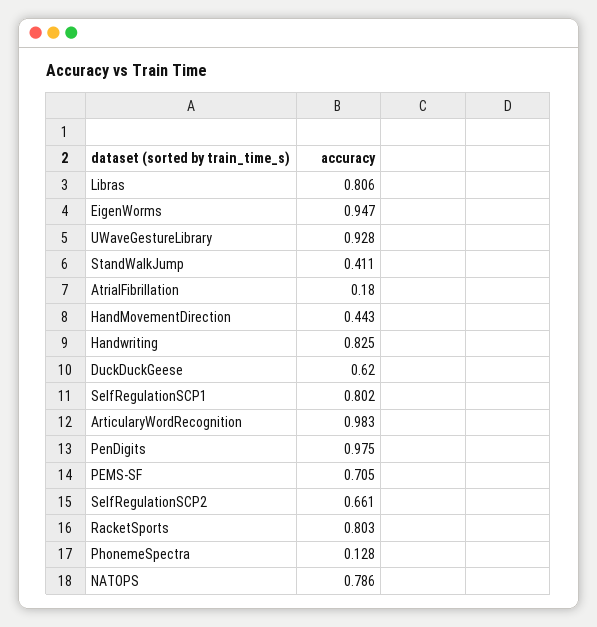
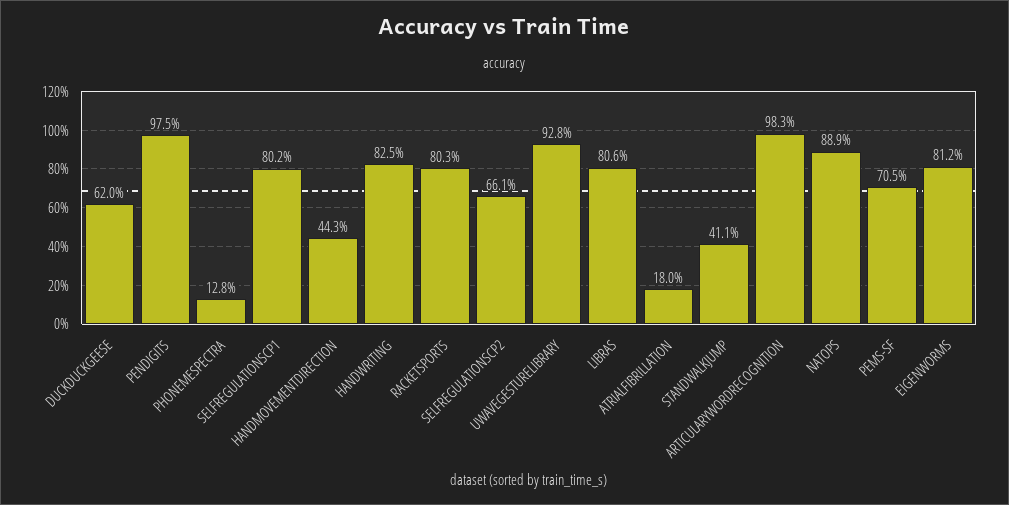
EigenWorms: 0.947 -> 0.812
NATOPS: 0.786 -> 0.889

